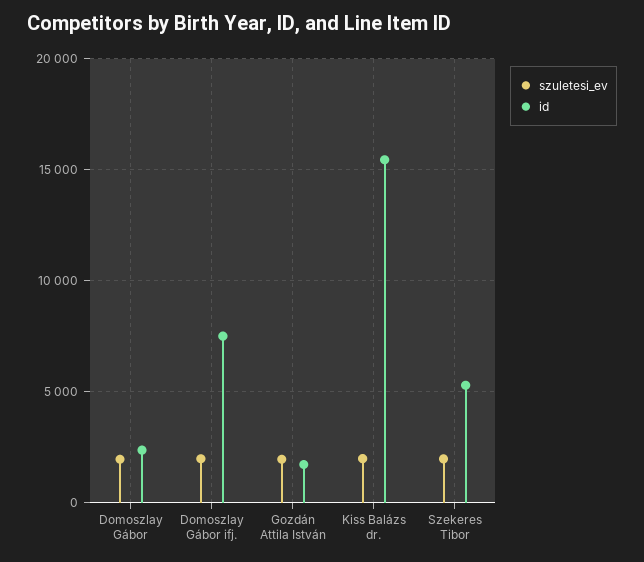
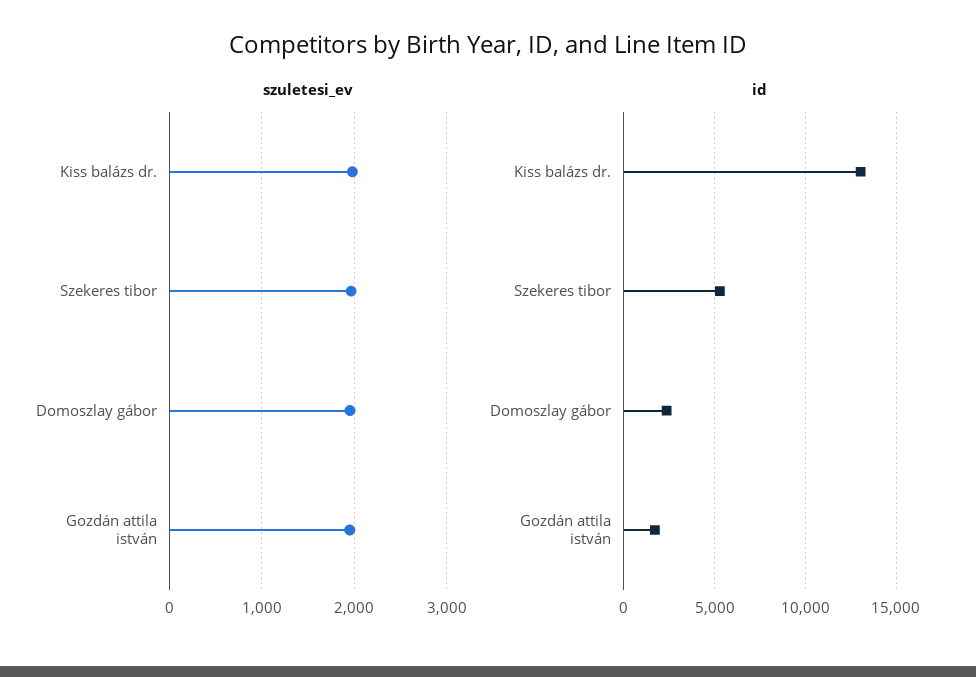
szuletesi_ev, Domoszlay Gábor ifj.: 2000 -> none
id, Domoszlay Gábor ifj.: 7500 -> none
id, Kiss Balázs dr.: 15500 -> 13000

